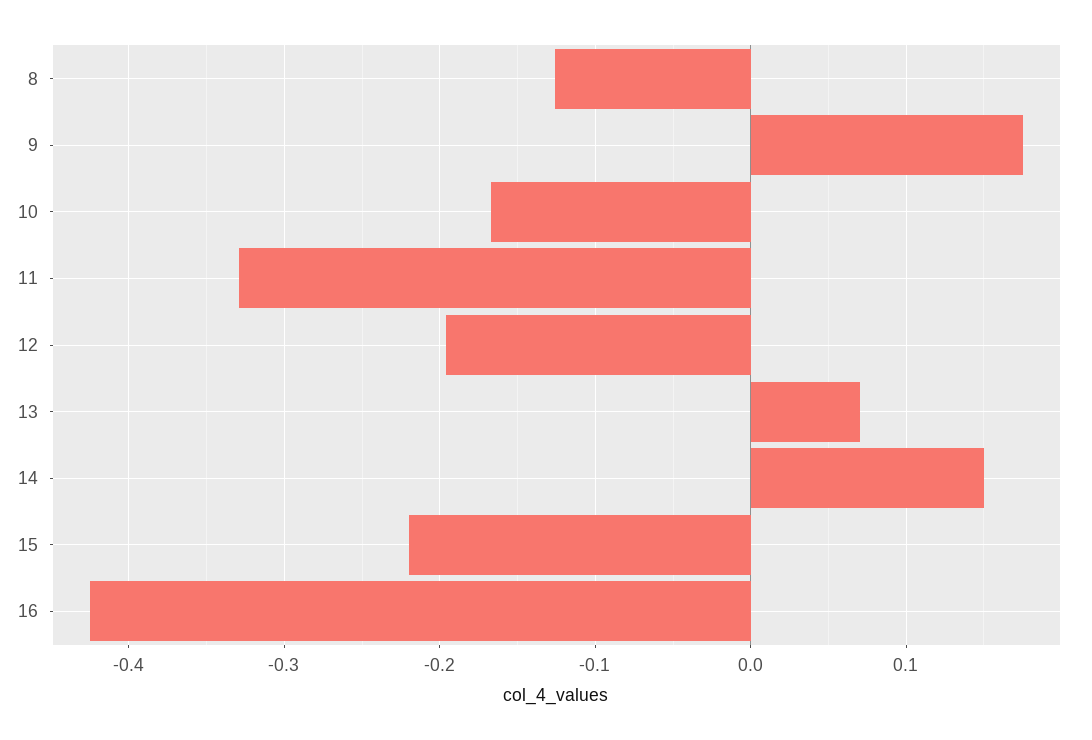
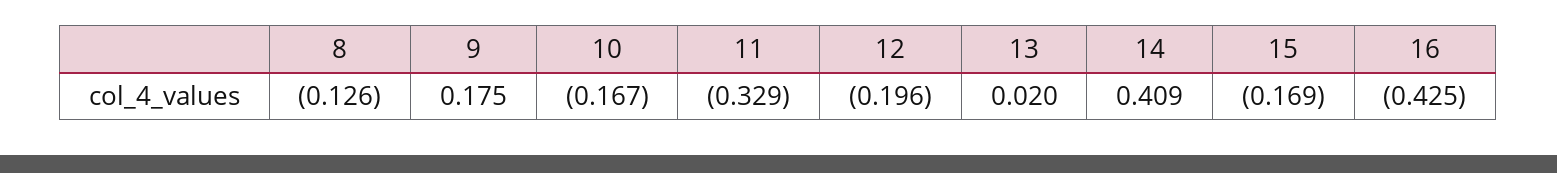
13: 0.07 -> 0.02
14: 0.15 -> 0.409
15: -0.22 -> -0.169

